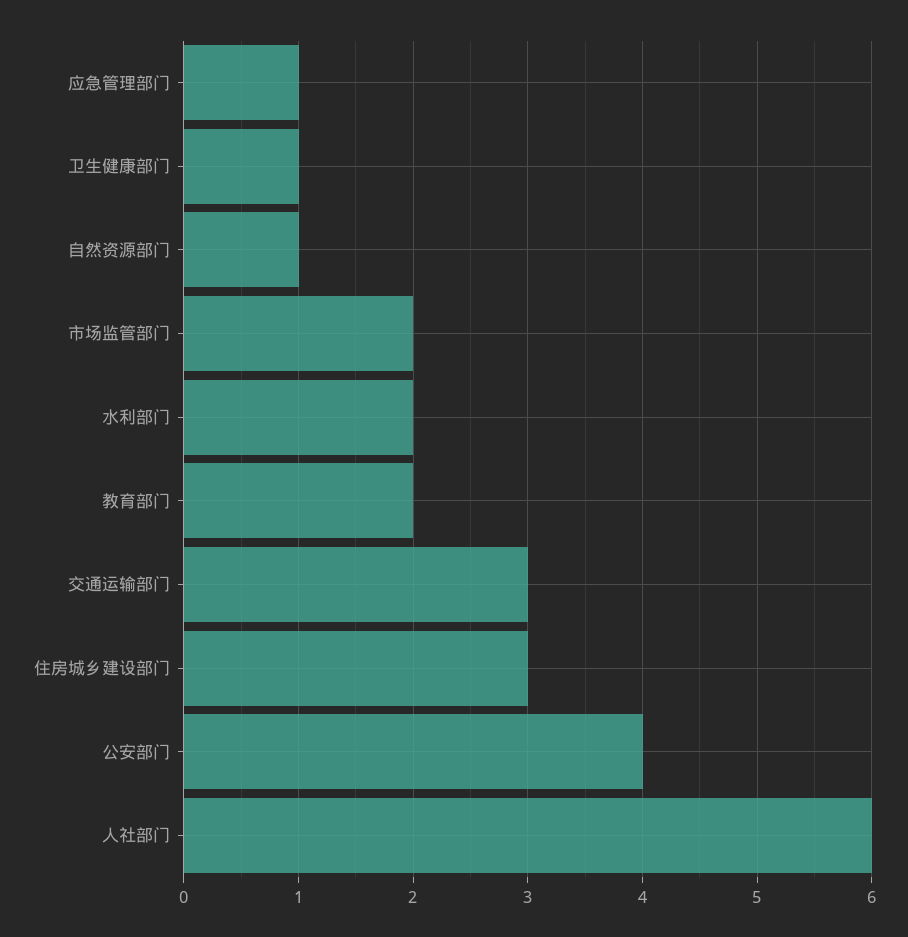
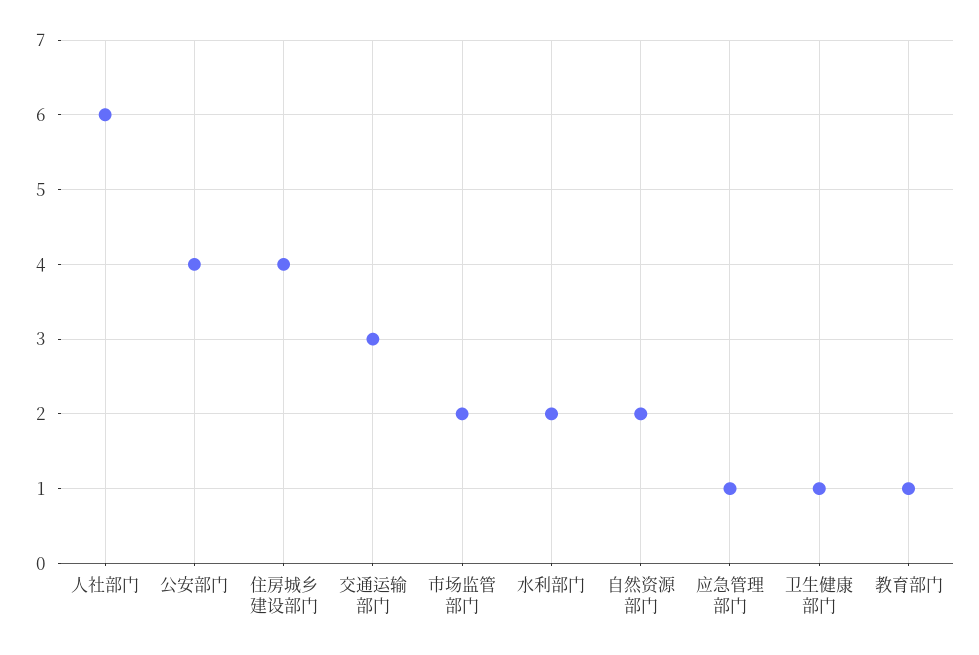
自然资源部门: 1 -> 2
教育部门: 2 -> 1
住房城乡建设部门: 3 -> 4

